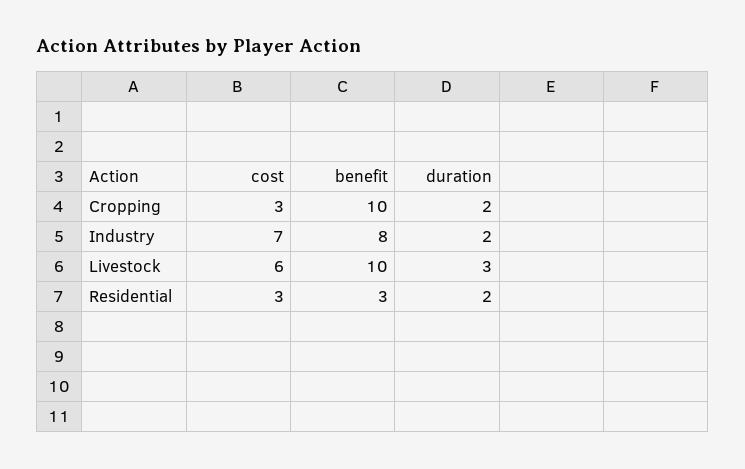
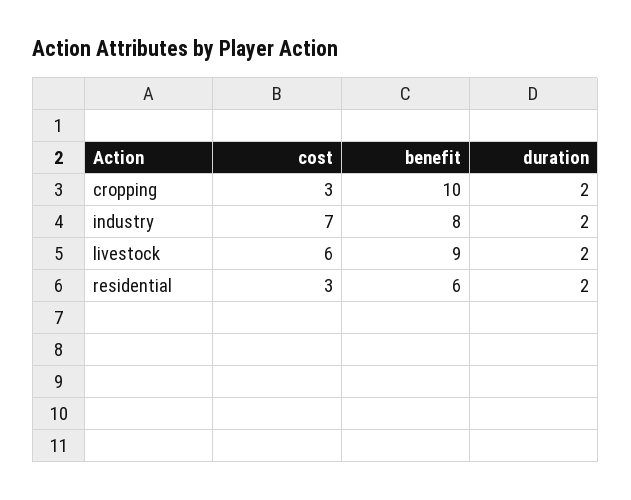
benefit, Livestock: 10 -> 9
duration, Livestock: 3 -> 2
benefit, Residential: 3 -> 6

